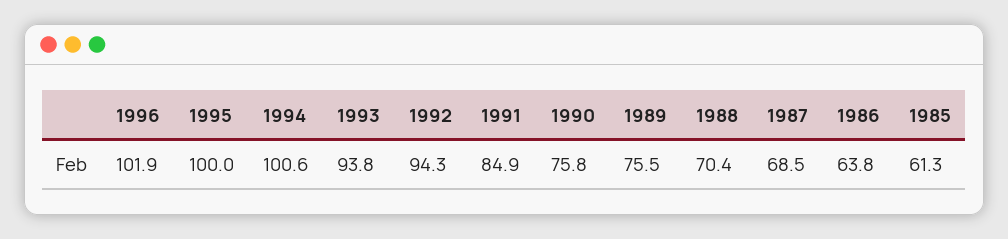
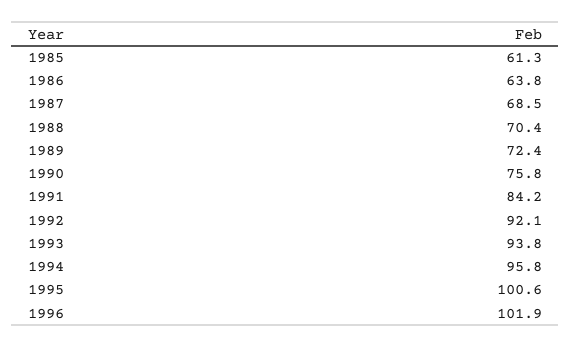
1995: 100 -> 100.6
1994: 100.6 -> 95.8
1992: 94.3 -> 92.1
1991: 84.9 -> 84.2
1989: 75.5 -> 72.4

